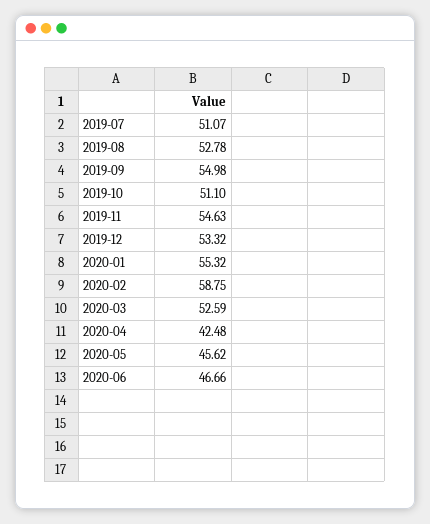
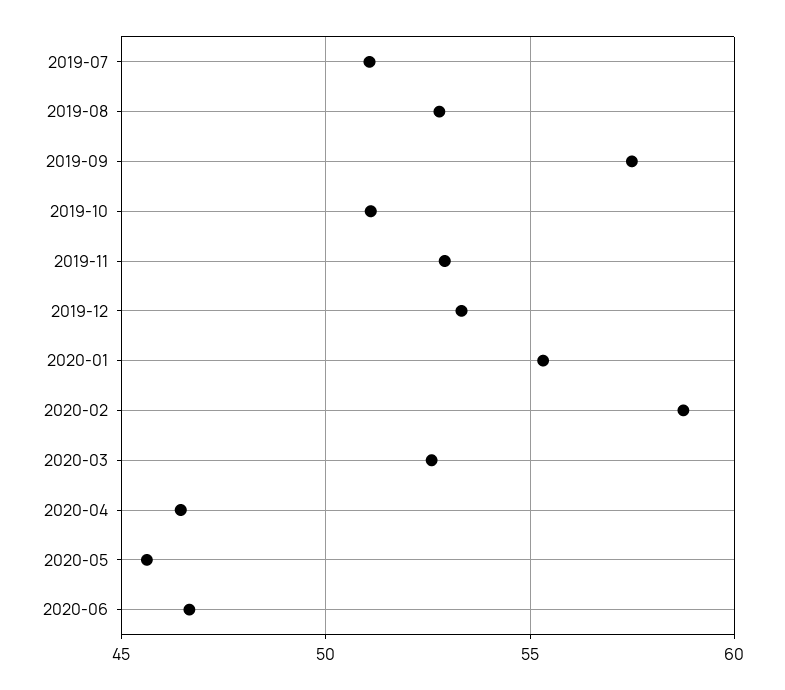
2019-09: 54.98 -> 57.5
2019-11: 54.63 -> 53
2020-04: 42.48 -> 46.5

